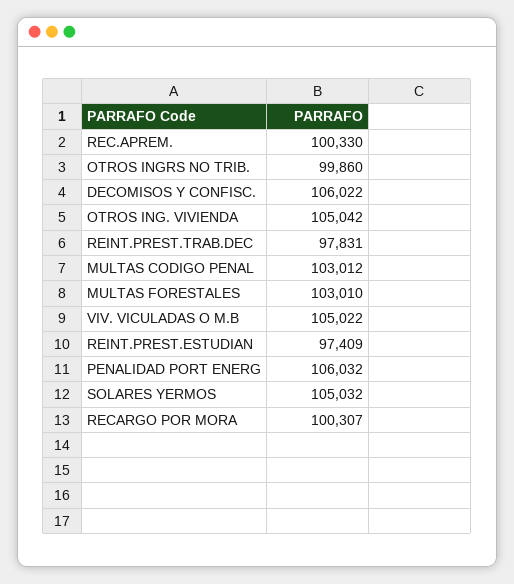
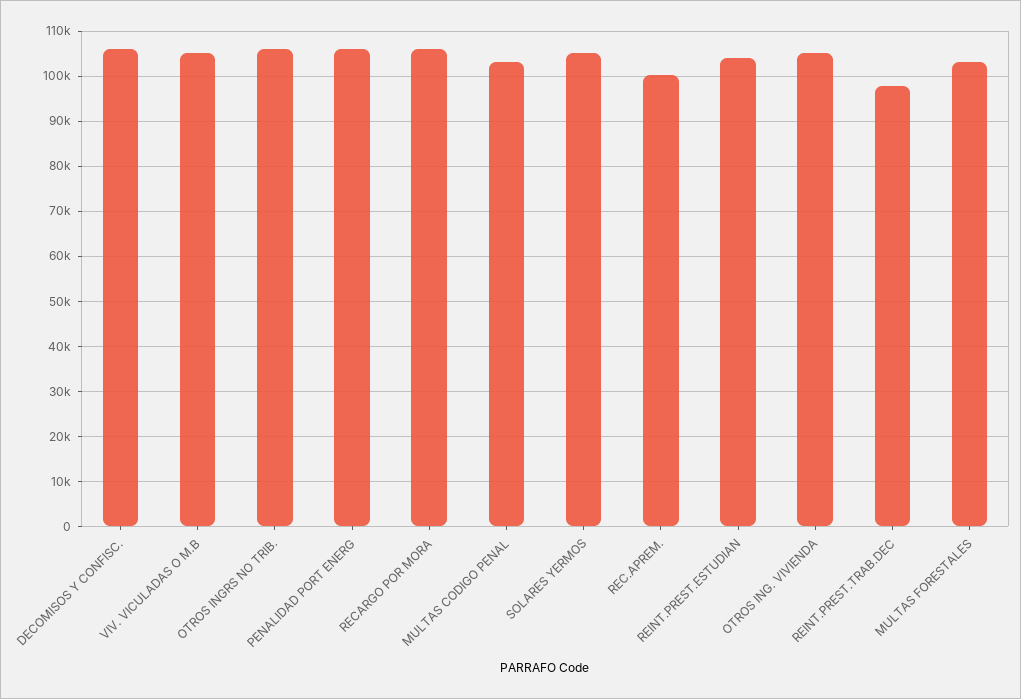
OTROS INGRS NO TRIB.: 99860 -> 106000
REINT.PREST.ESTUDIAN: 97409 -> 104000
RECARGO POR MORA: 100307 -> 106000

